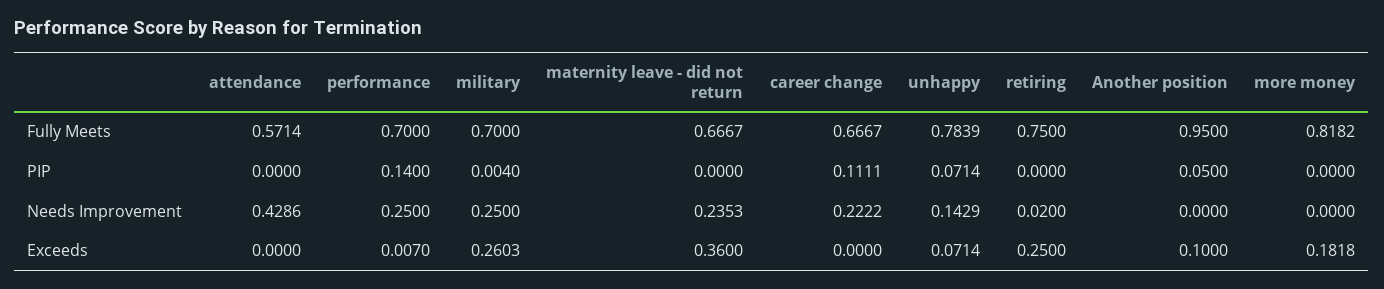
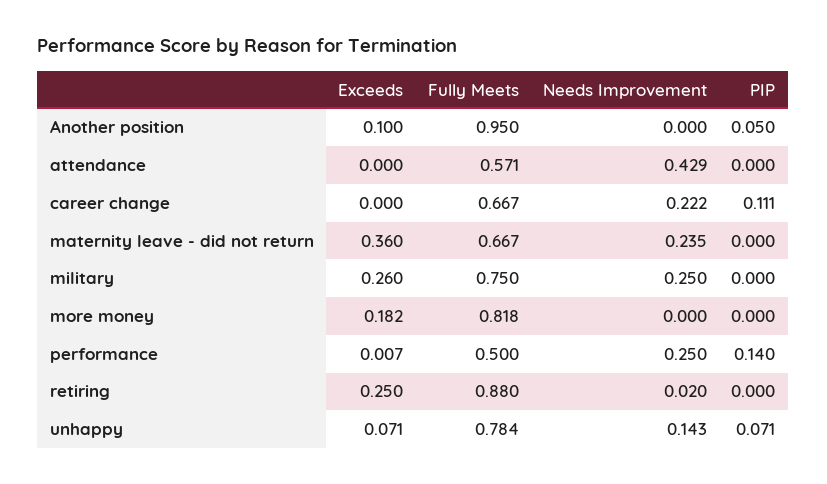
performance, Fully Meets: 0.7 -> 0.5
military, Fully Meets: 0.7 -> 0.75
retiring, Fully Meets: 0.75 -> 0.88
military, PIP: 0.004 -> 0

